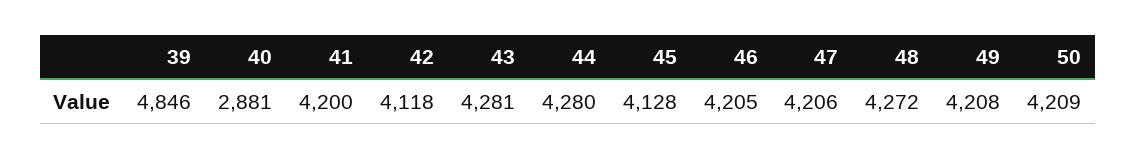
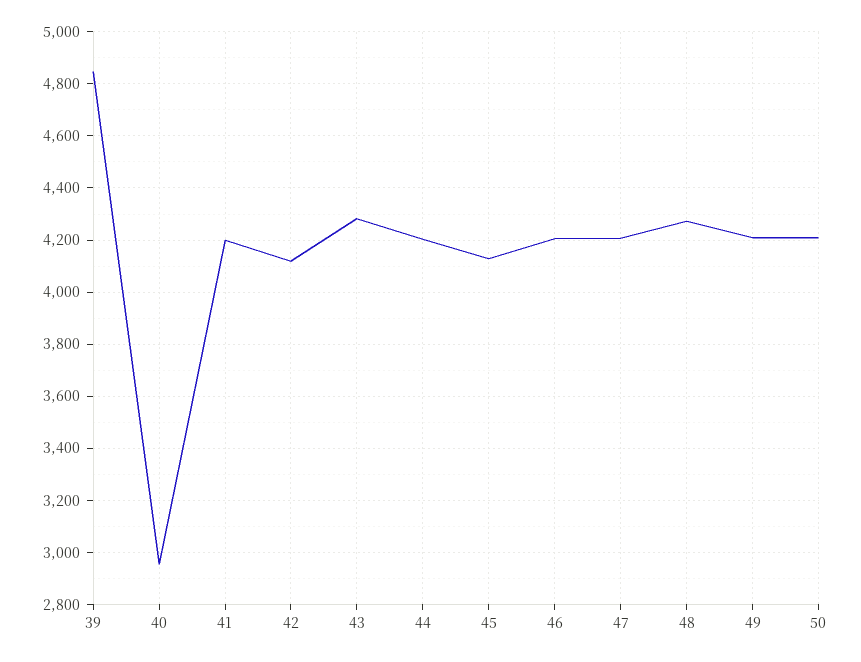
40: 2881 -> 2950
44: 4280 -> 4200

